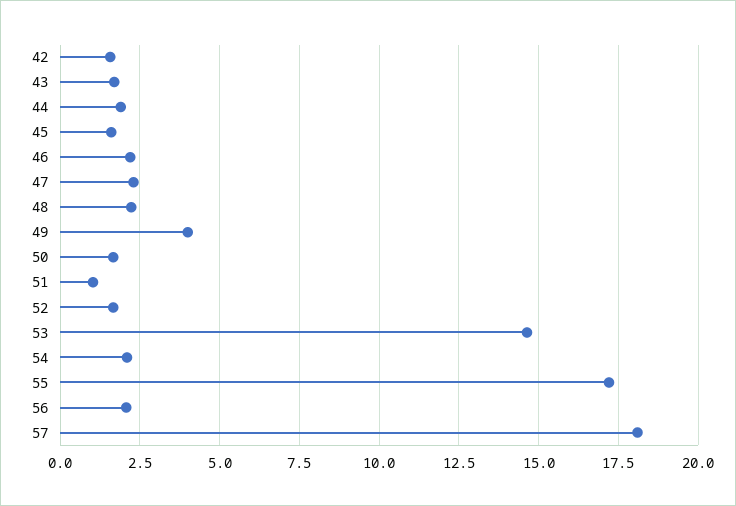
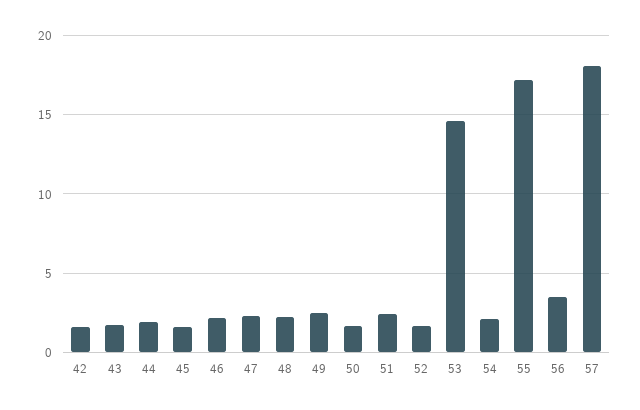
49: 4 -> 2.5
51: 1 -> 2.5
56: 2 -> 3.5

